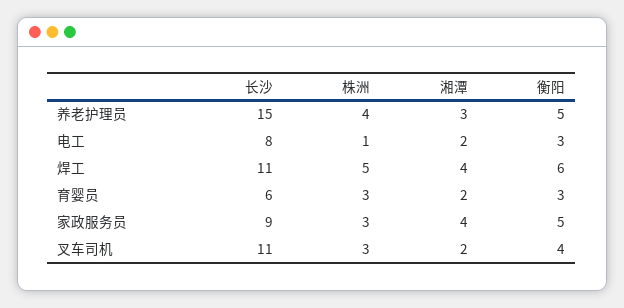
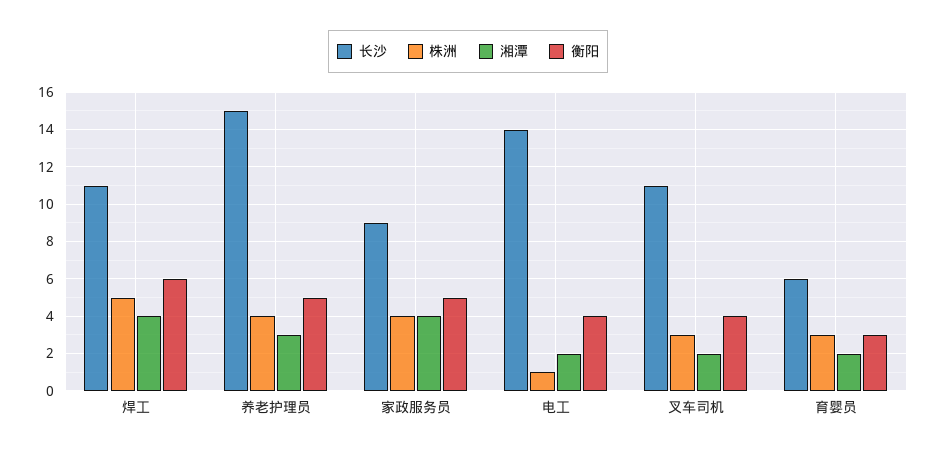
长沙, 电工: 8 -> 14
衡阳, 电工: 3 -> 4
株洲, 家政服务员: 3 -> 4

